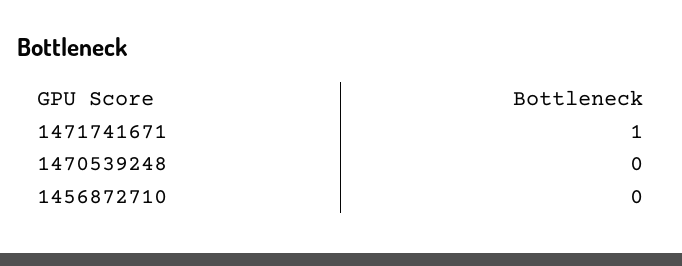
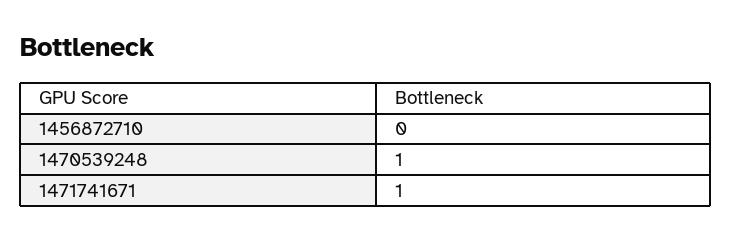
1470539248: 0 -> 1

